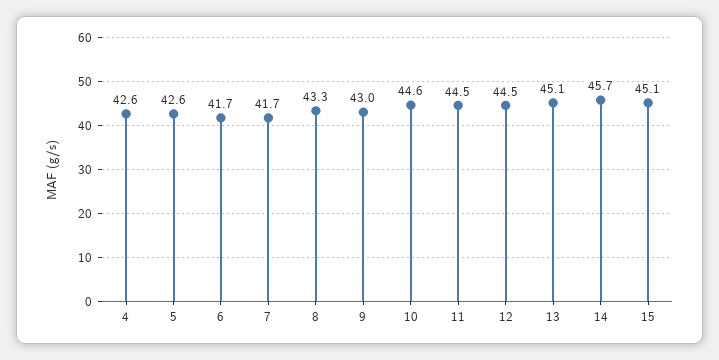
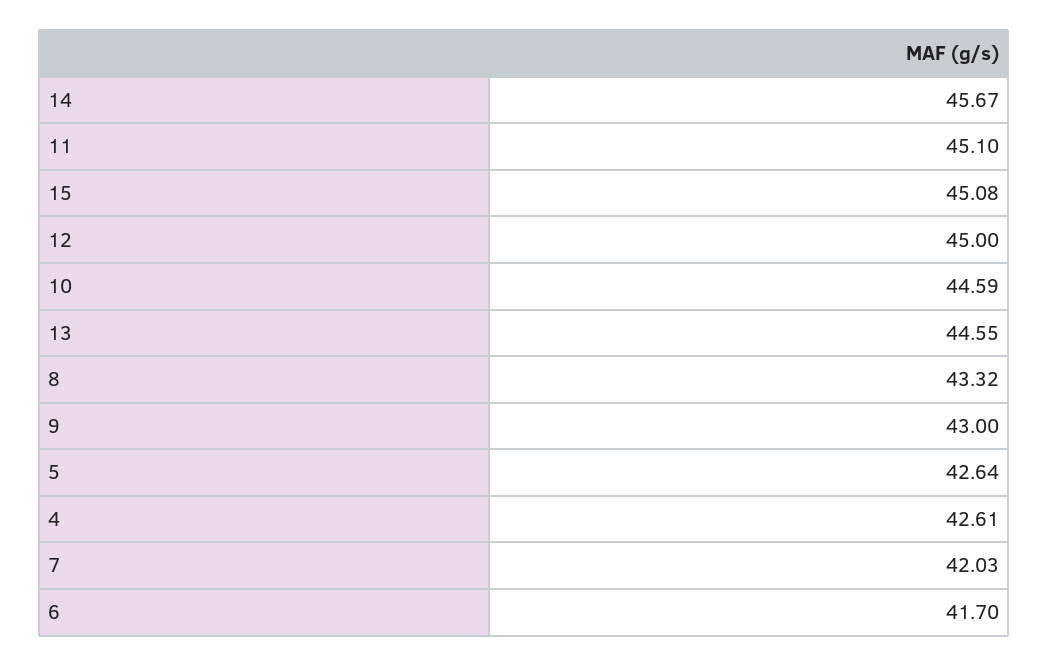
7: 41.7 -> 42.03
11: 44.5 -> 45.1
12: 44.5 -> 45
13: 45.1 -> 44.55

